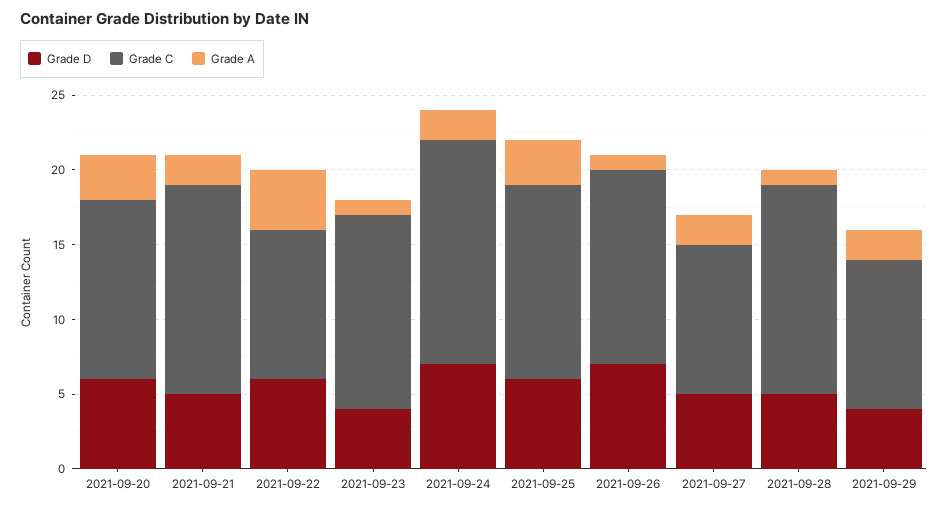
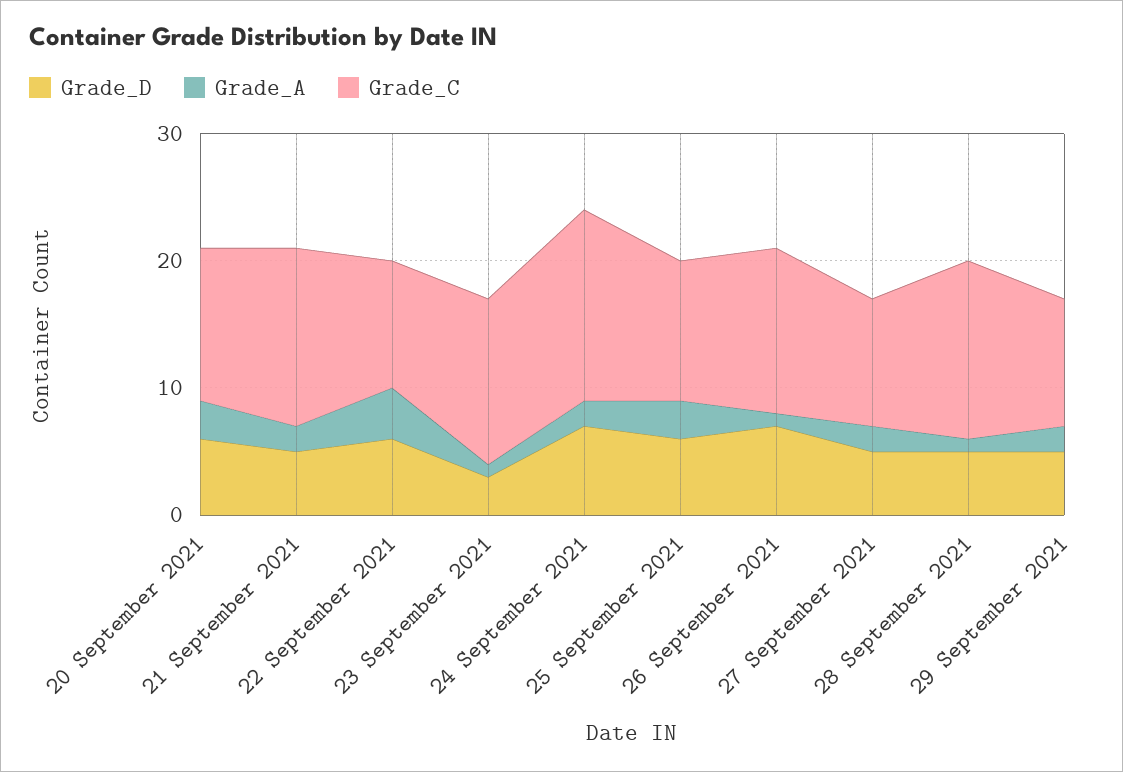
Grade D, 2021-09-23: 4 -> 3
Grade C, 2021-09-25: 13 -> 11
Grade D, 2021-09-29: 4 -> 5

